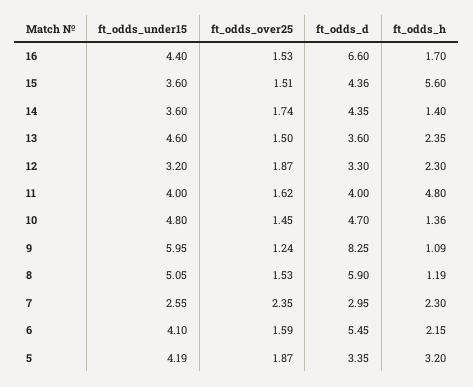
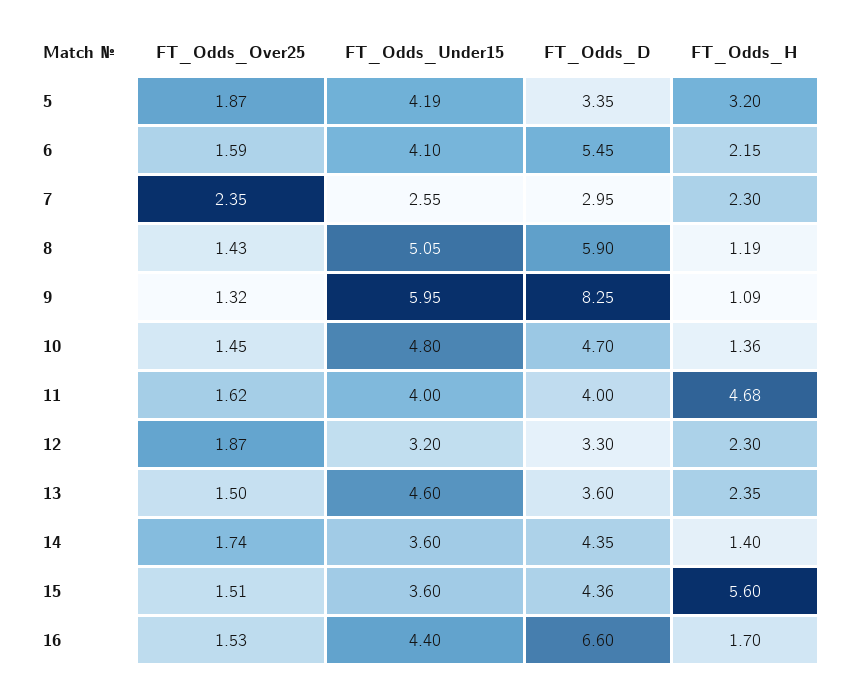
ft_odds_h, 11: 4.8 -> 4.68
ft_odds_over25, 9: 1.24 -> 1.32
ft_odds_over25, 8: 1.53 -> 1.43

